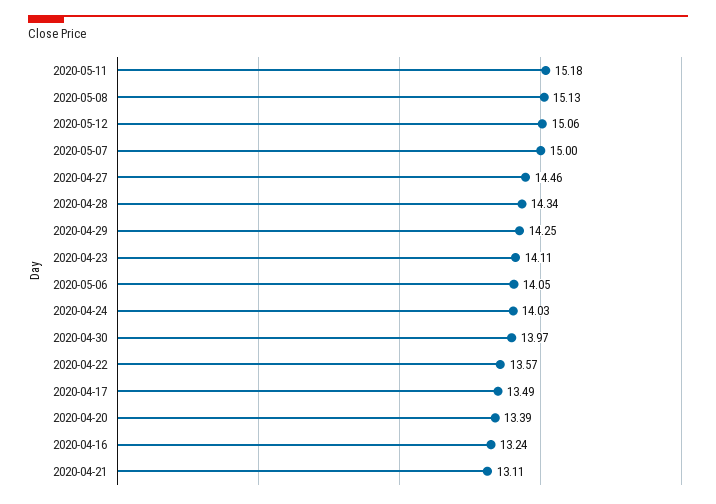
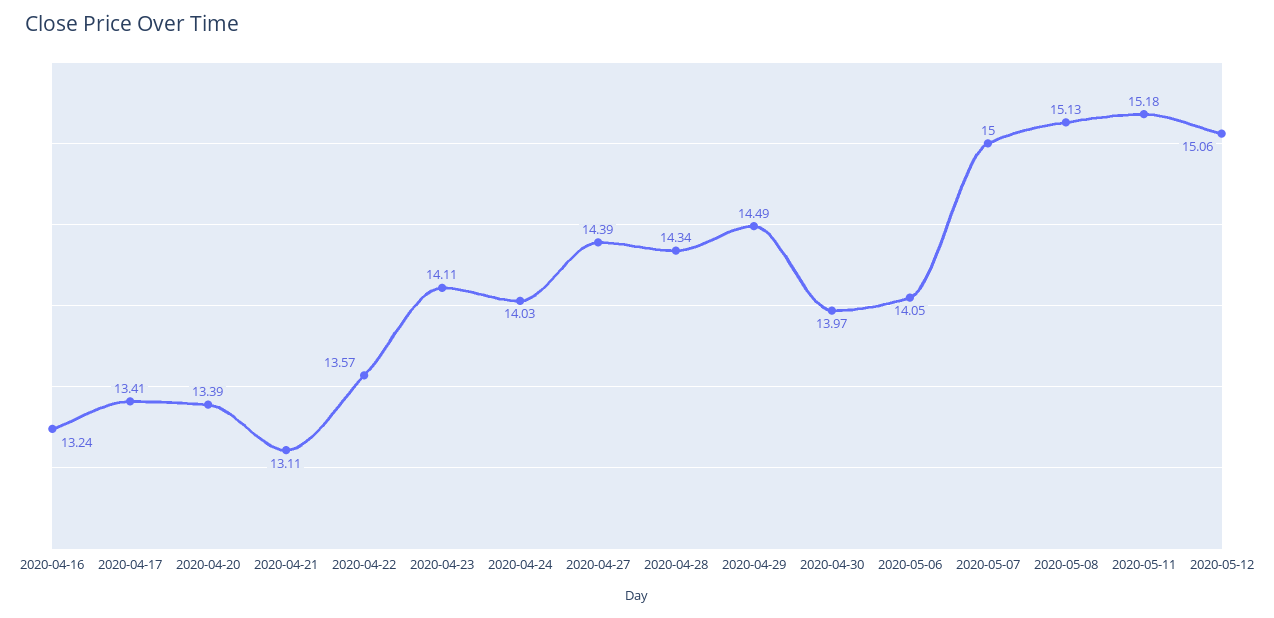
2020-04-27: 14.46 -> 14.39
2020-04-29: 14.25 -> 14.49
2020-04-17: 13.49 -> 13.41

